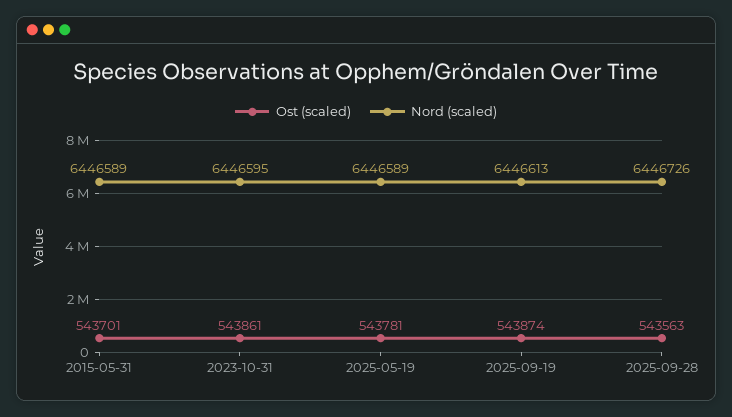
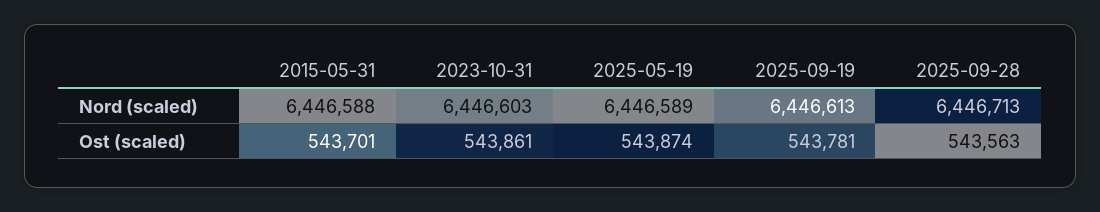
Nord (scaled), 2015-05-31: 6446589 -> 6446588
Nord (scaled), 2023-10-31: 6446595 -> 6446603
Ost (scaled), 2025-05-19: 543781 -> 543874
Ost (scaled), 2025-09-19: 543874 -> 543781
Nord (scaled), 2025-09-28: 6446726 -> 6446713

